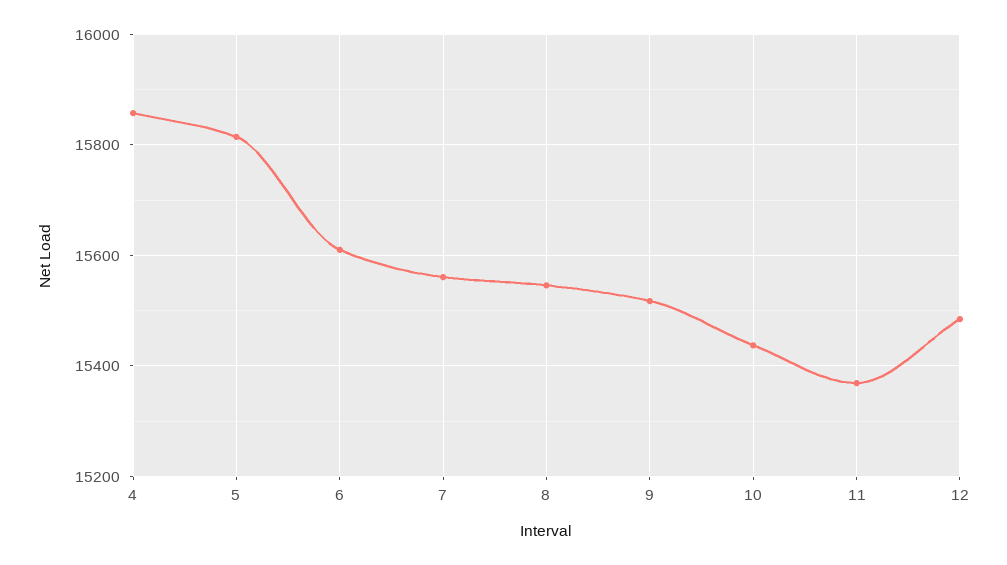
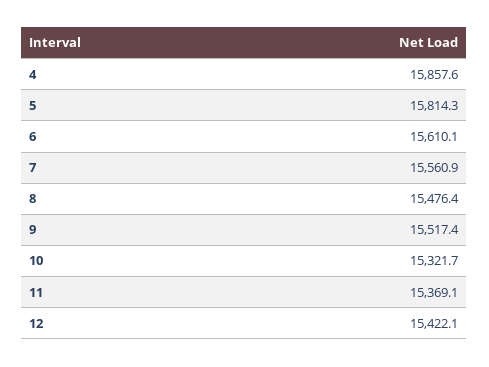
8: 15540 -> 15476.4
10: 15440 -> 15321.7
12: 15480 -> 15422.1

